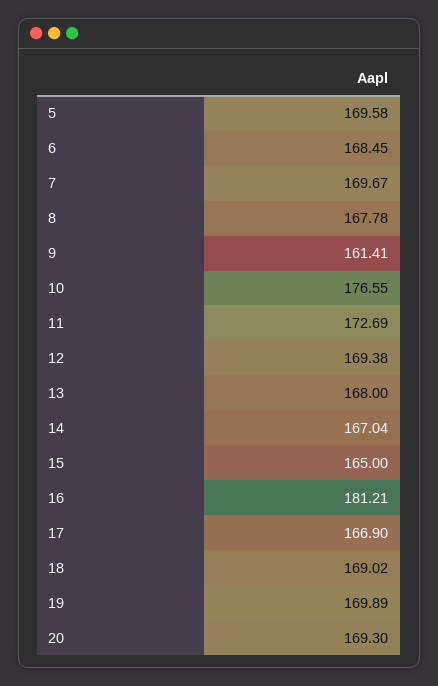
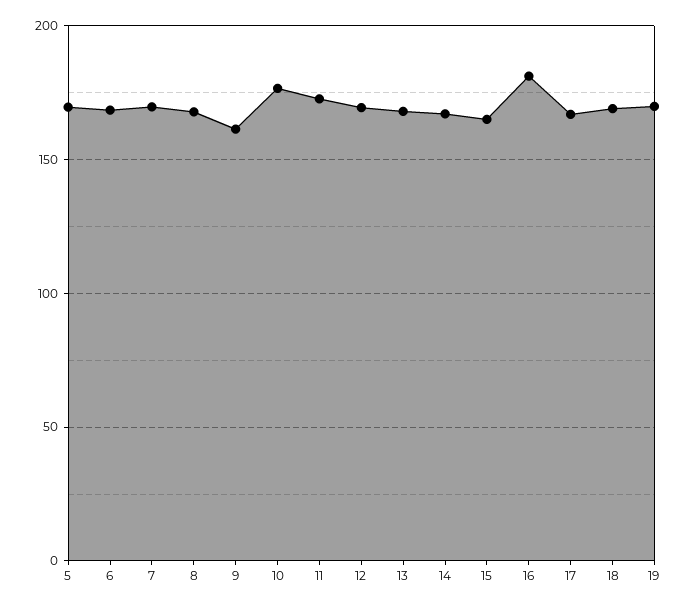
20: 169.3 -> none

